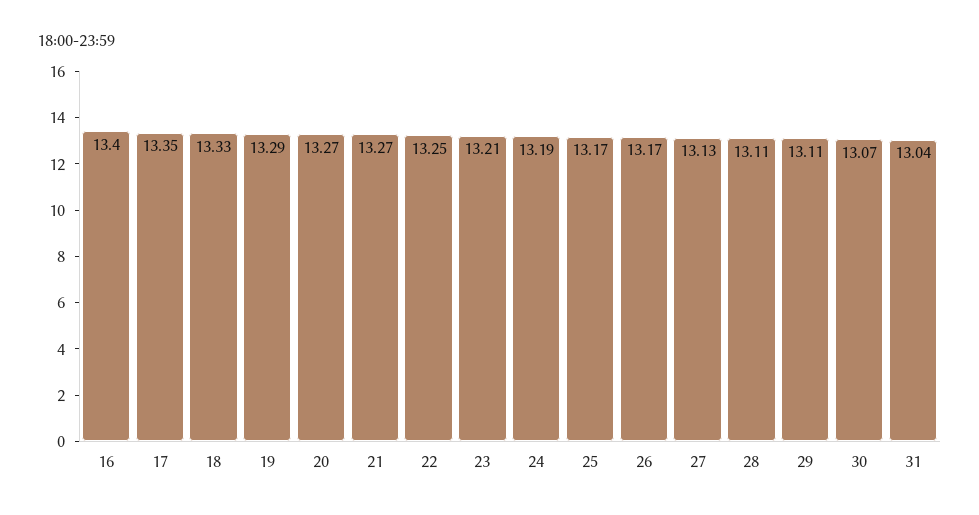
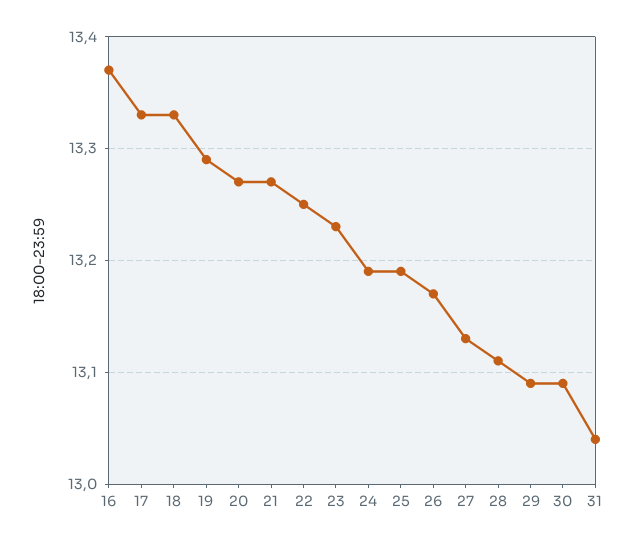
16: 13.4 -> 13.37
17: 13.35 -> 13.33
23: 13.21 -> 13.23
25: 13.17 -> 13.19
29: 13.11 -> 13.09
30: 13.07 -> 13.09

